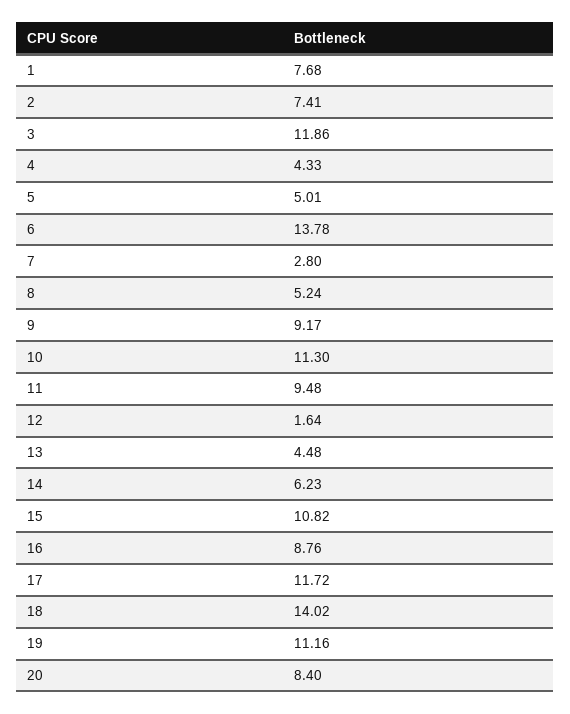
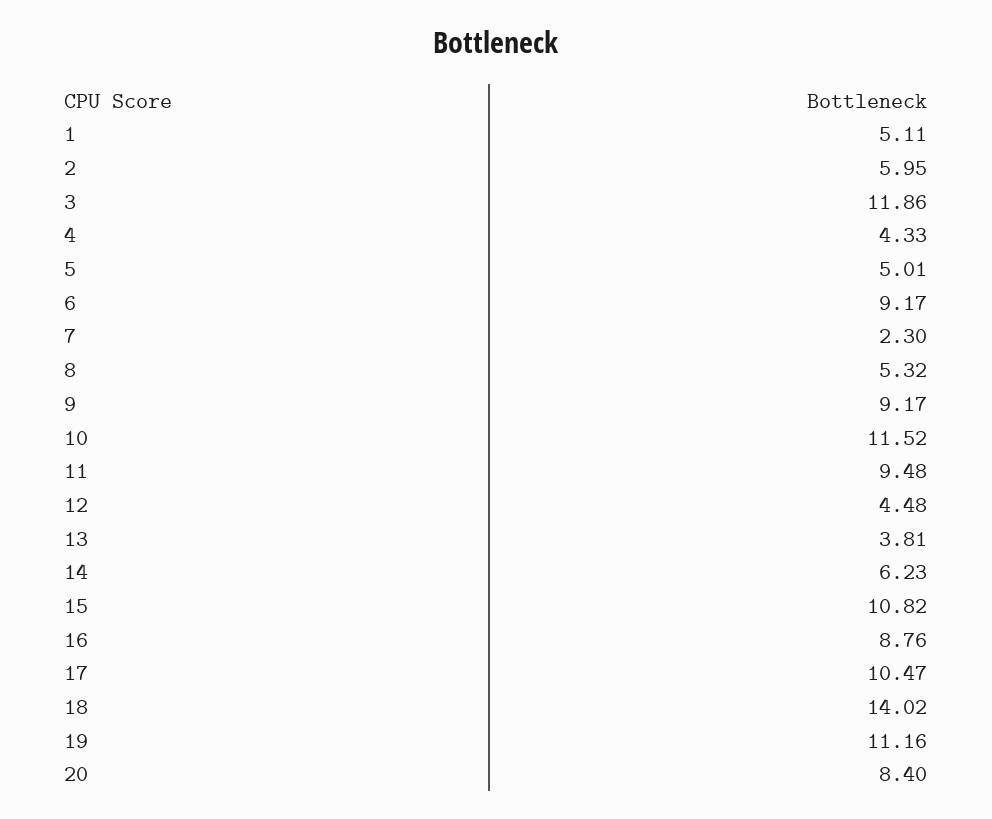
1: 7.68 -> 5.11
2: 7.41 -> 5.95
6: 13.78 -> 9.17
7: 2.8 -> 2.3
8: 5.24 -> 5.32
10: 11.3 -> 11.52
12: 1.64 -> 4.48
13: 4.48 -> 3.81
17: 11.72 -> 10.47

